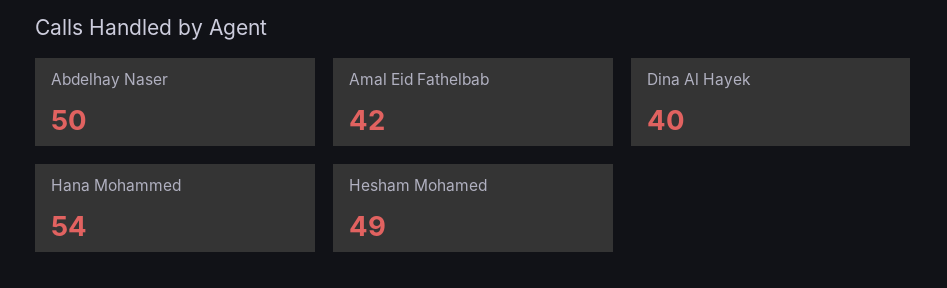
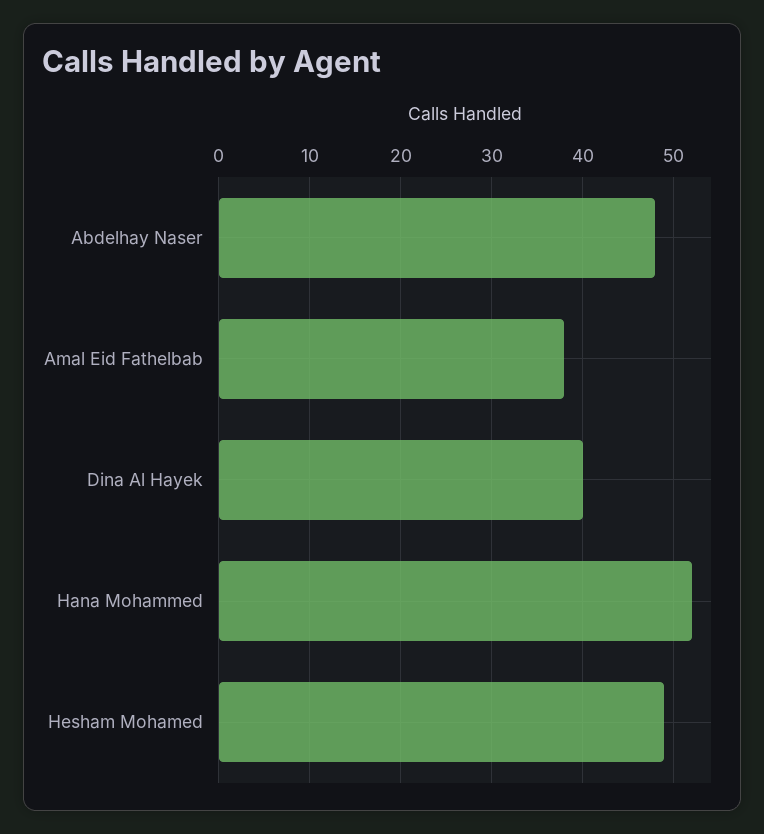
Abdelhay Naser: 50 -> 48
Amal Eid Fathelbab: 42 -> 38
Hana Mohammed: 54 -> 52

